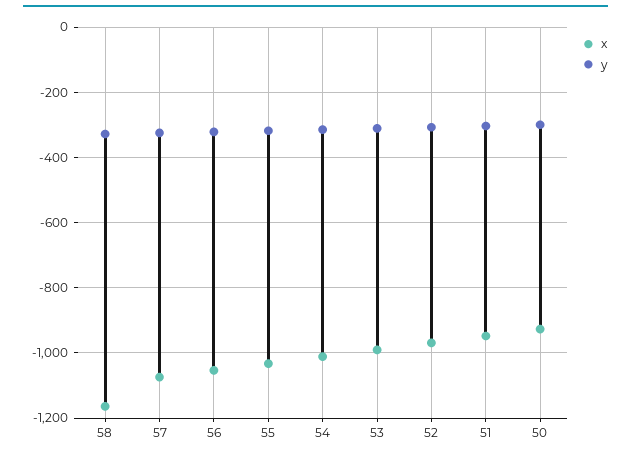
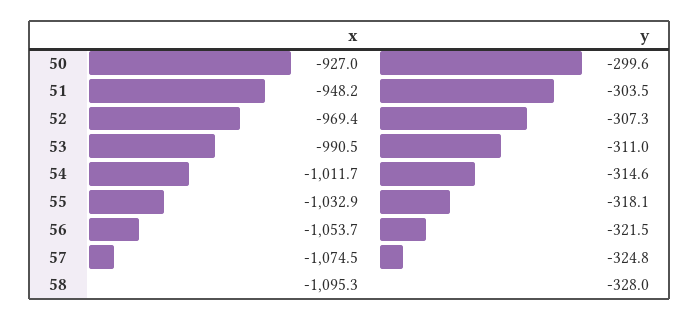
x, 58: -1160 -> -1095.3

